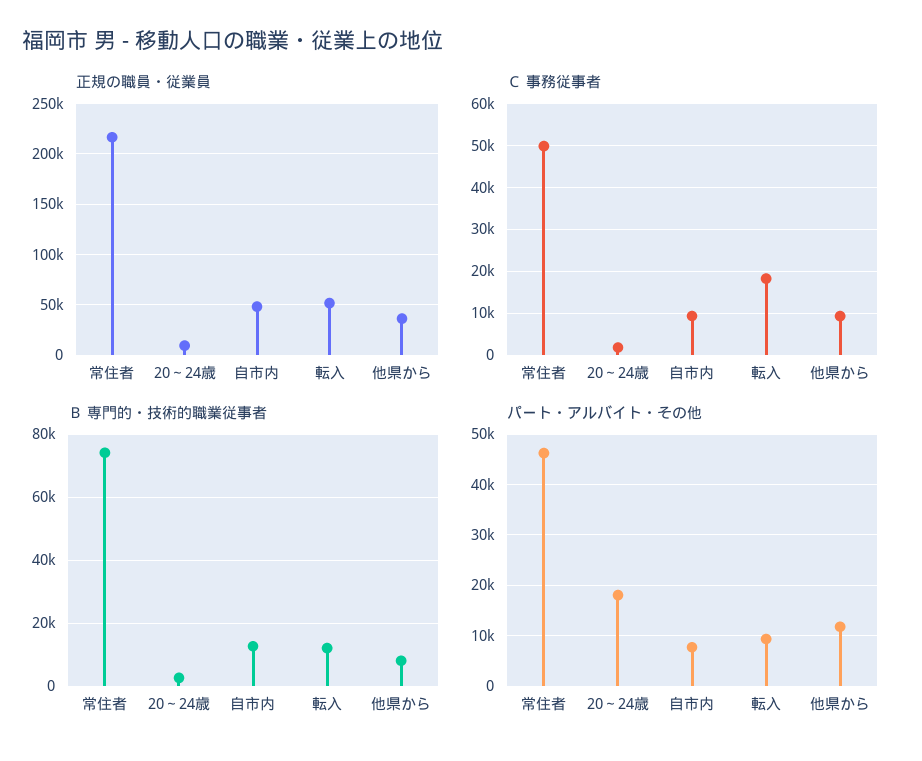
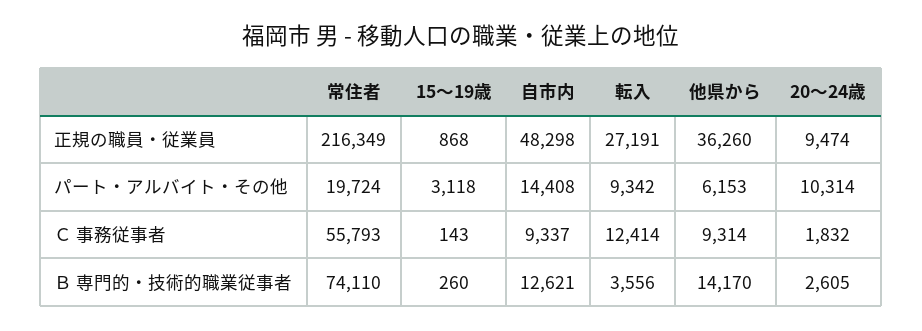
正規の職員・従業員, 転入: 50000 -> 27191
Ｃ 事務従事者, 常住者: 50000 -> 55793
Ｃ 事務従事者, 転入: 18000 -> 12414
Ｂ 専門的・技術的職業従事者, 転入: 12000 -> 3556
Ｂ 専門的・技術的職業従事者, 他県から: 8000 -> 14170
パート・アルバイト・その他, 常住者: 46000 -> 19724
パート・アルバイト・その他, 20～24歳: 18000 -> 10314
パート・アルバイト・その他, 自市内: 8000 -> 14408
パート・アルバイト・その他, 他県から: 12000 -> 6153
正規の職員・従業員, 15～19歳: none -> 868
パート・アルバイト・その他, 15～19歳: none -> 3118
Ｃ 事務従事者, 15～19歳: none -> 143
Ｂ 専門的・技術的職業従事者, 15～19歳: none -> 260

